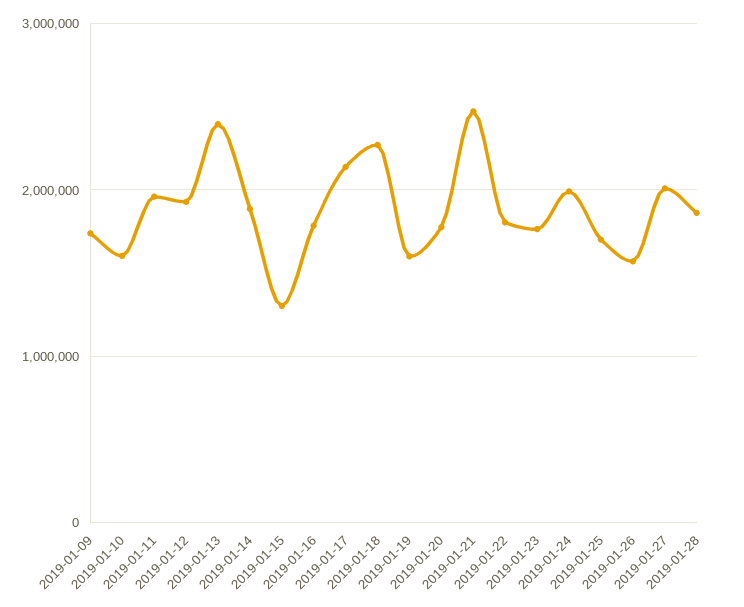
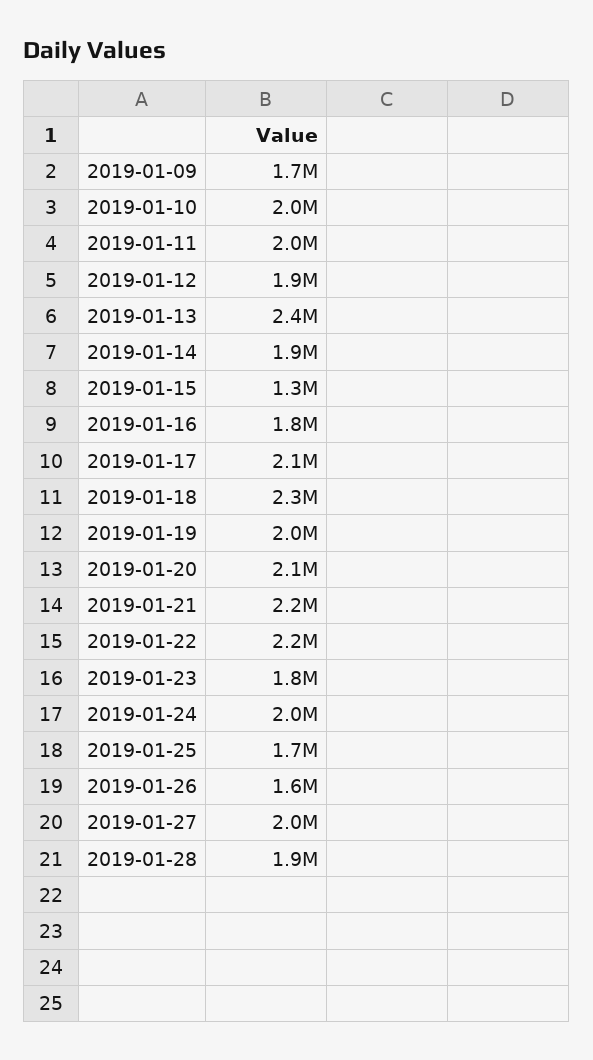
2019-01-10: 1600000 -> 2000000
2019-01-19: 1600000 -> 2000000
2019-01-20: 1800000 -> 2100000
2019-01-21: 2500000 -> 2200000
2019-01-22: 1800000 -> 2200000

